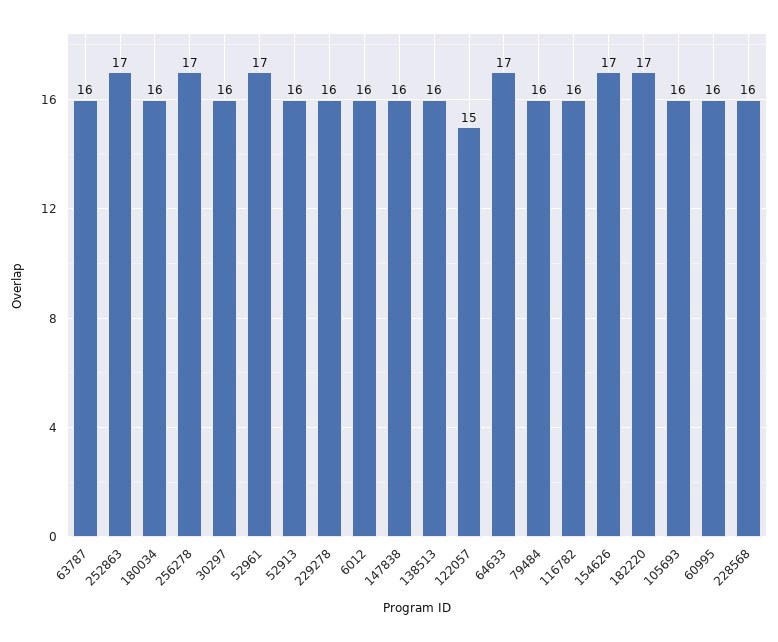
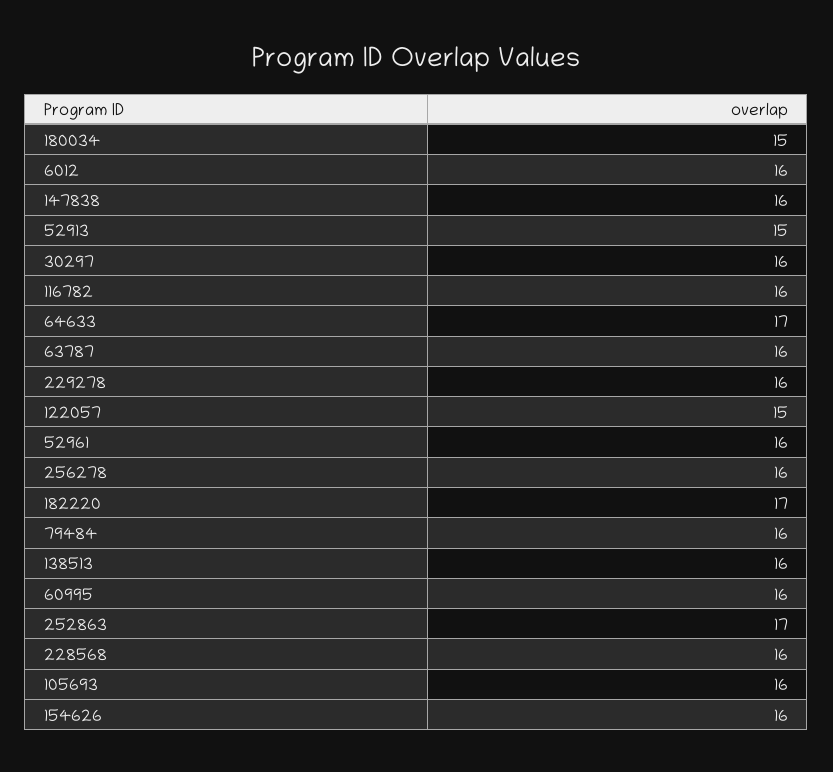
180034: 16 -> 15
256278: 17 -> 16
52961: 17 -> 16
52913: 16 -> 15
154626: 17 -> 16

